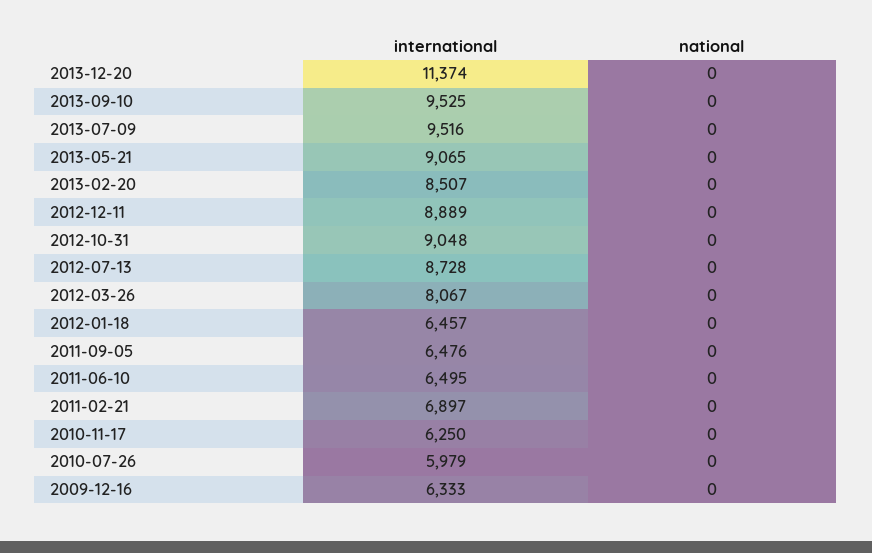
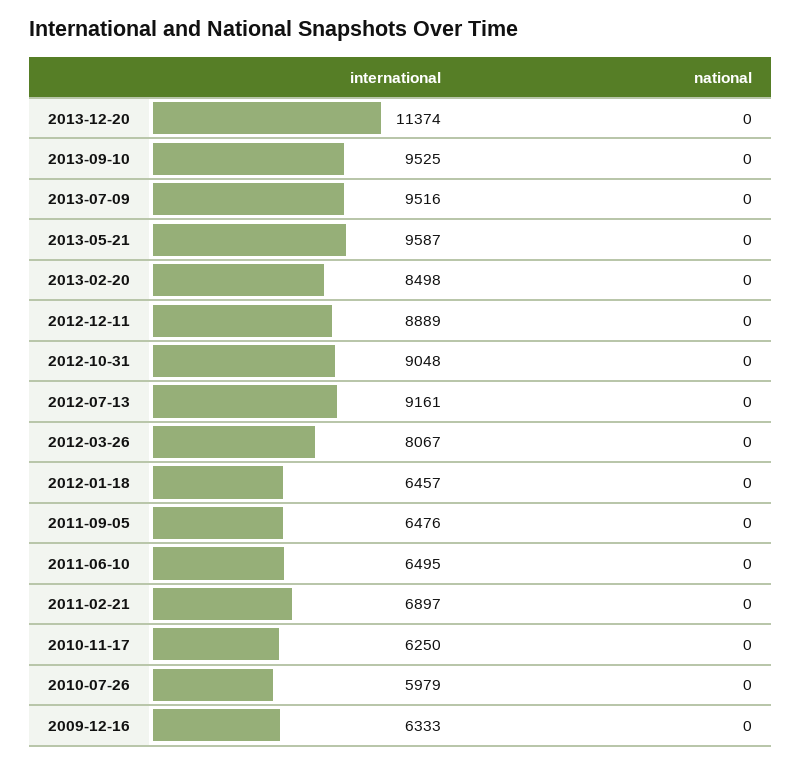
international, 2013-05-21: 9065 -> 9587
international, 2013-02-20: 8507 -> 8498
international, 2012-07-13: 8728 -> 9161

